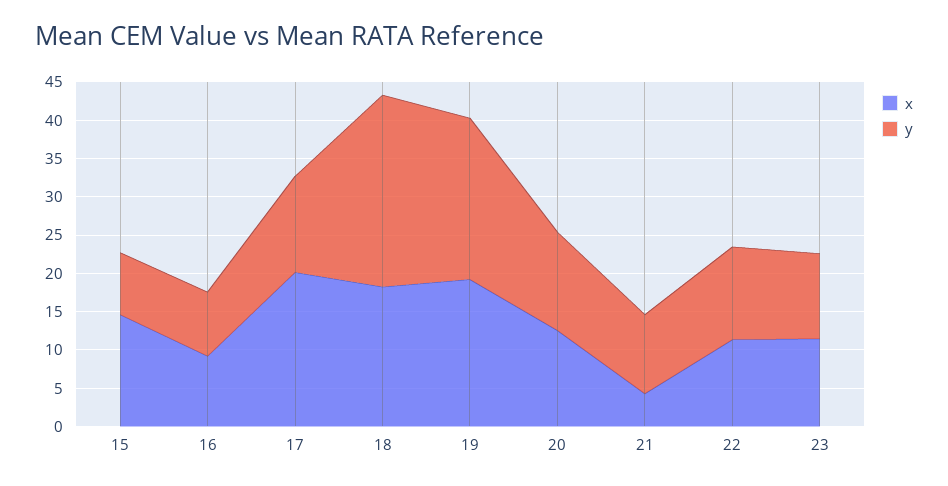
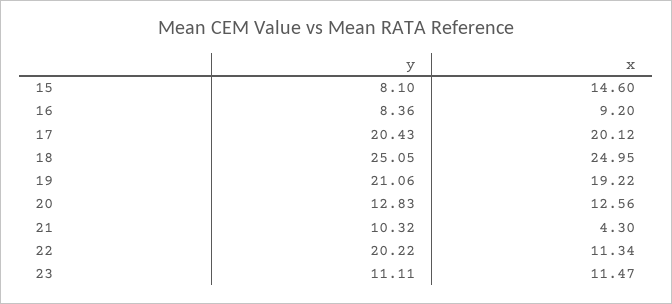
y, 17: 12.5 -> 20.43
x, 18: 17.5 -> 24.95
y, 22: 12.5 -> 20.22

